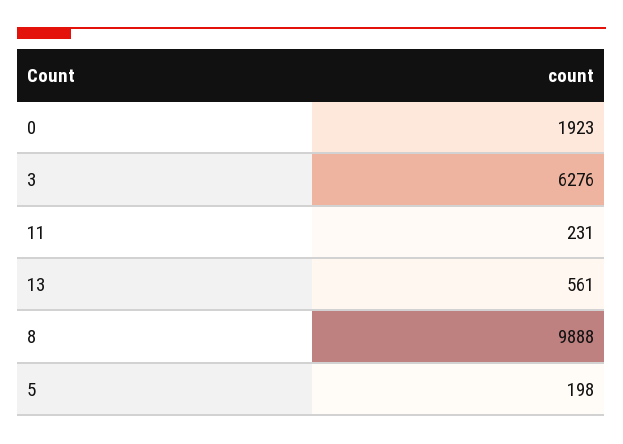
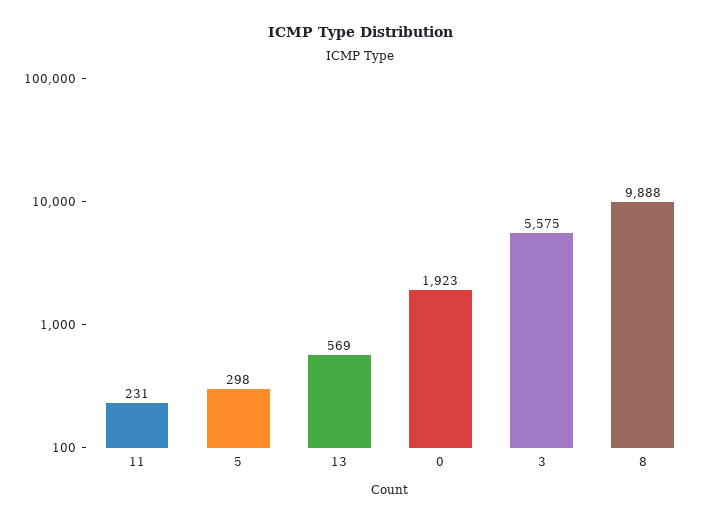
3: 6276 -> 5575
13: 561 -> 569
5: 198 -> 298

